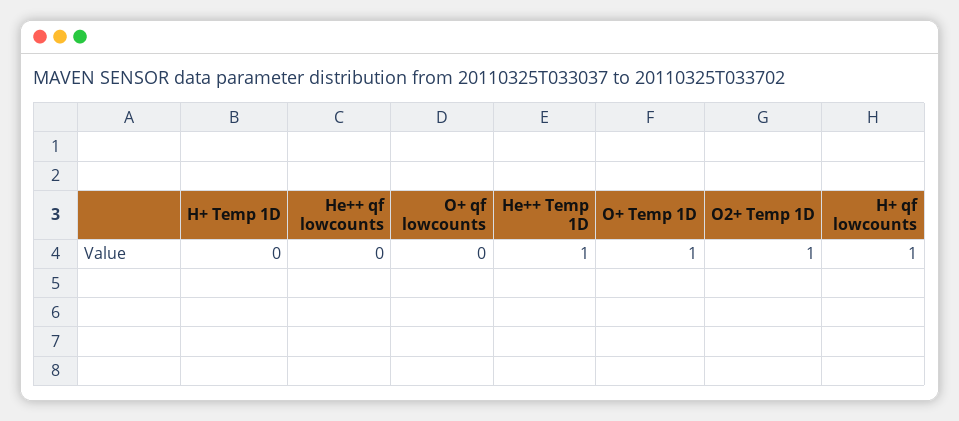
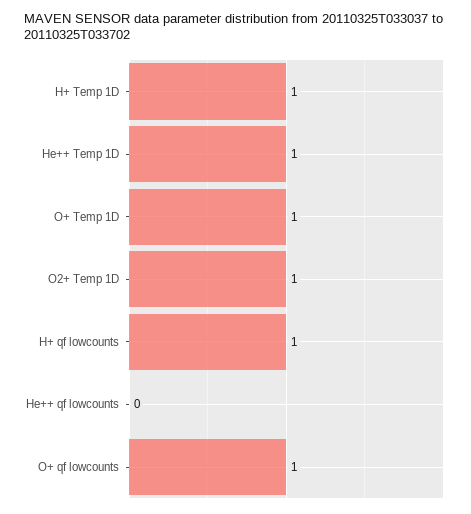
H+ Temp 1D: 0 -> 1
O+ qf lowcounts: 0 -> 1

